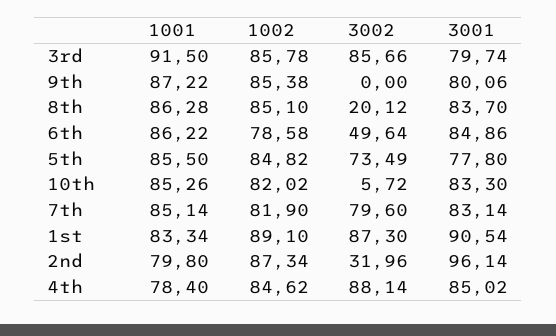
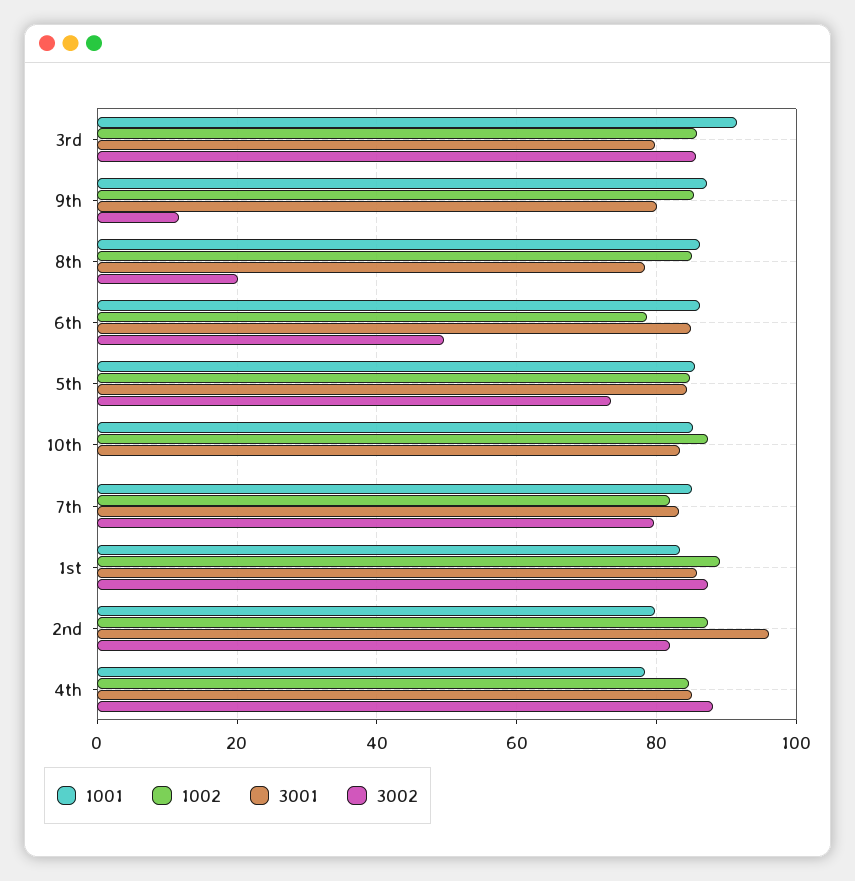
3002, 9th: 0 -> 12
3001, 8th: 83.7 -> 78
3001, 5th: 77.8 -> 84
1002, 10th: 82.02 -> 88
3002, 10th: 5.72 -> 0
3001, 1st: 90.54 -> 86
3002, 2nd: 31.96 -> 82

